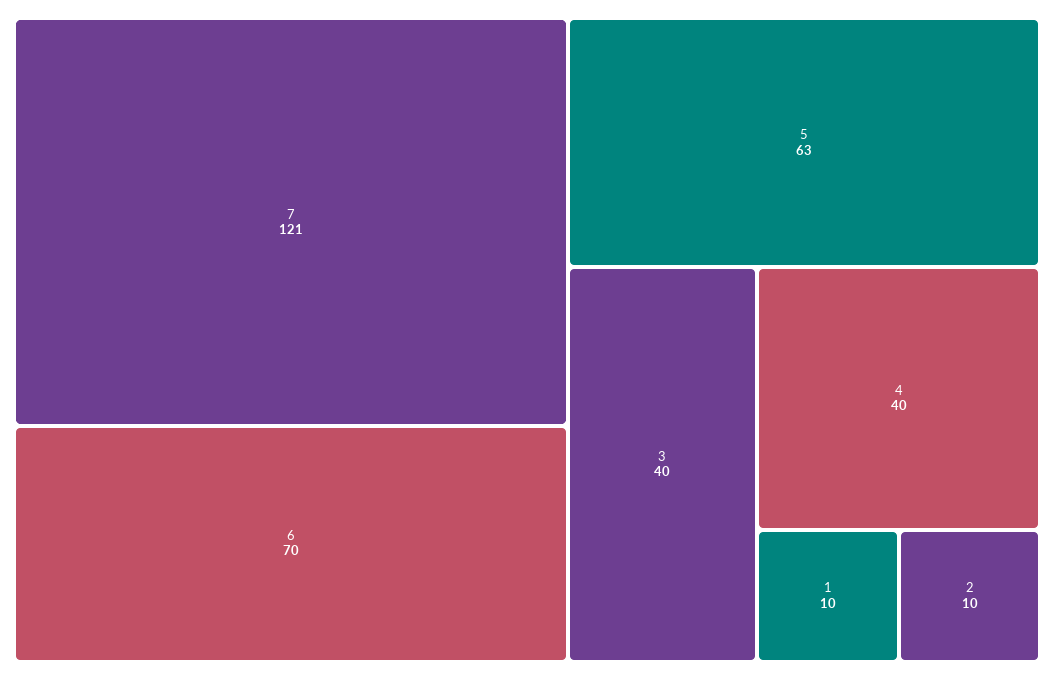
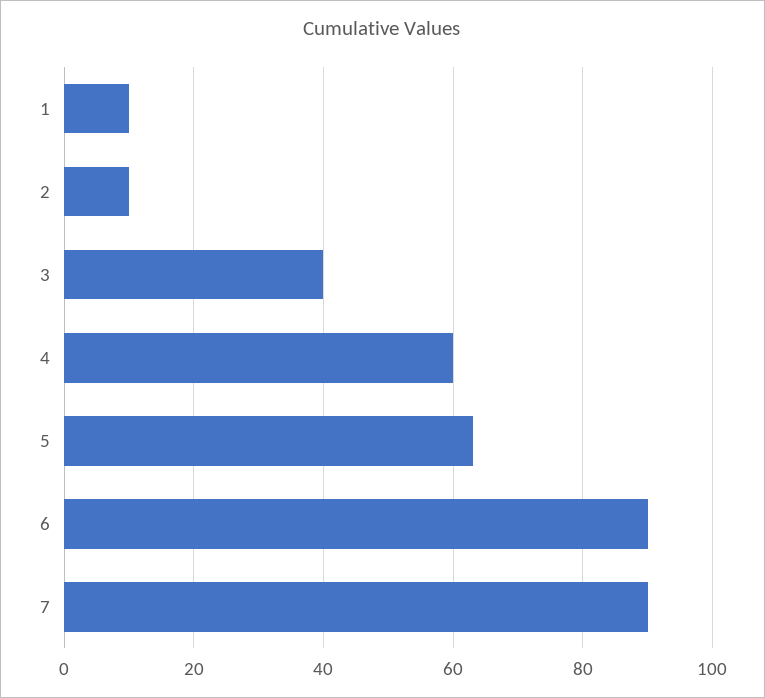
7: 121 -> 90
6: 70 -> 90
4: 40 -> 60

